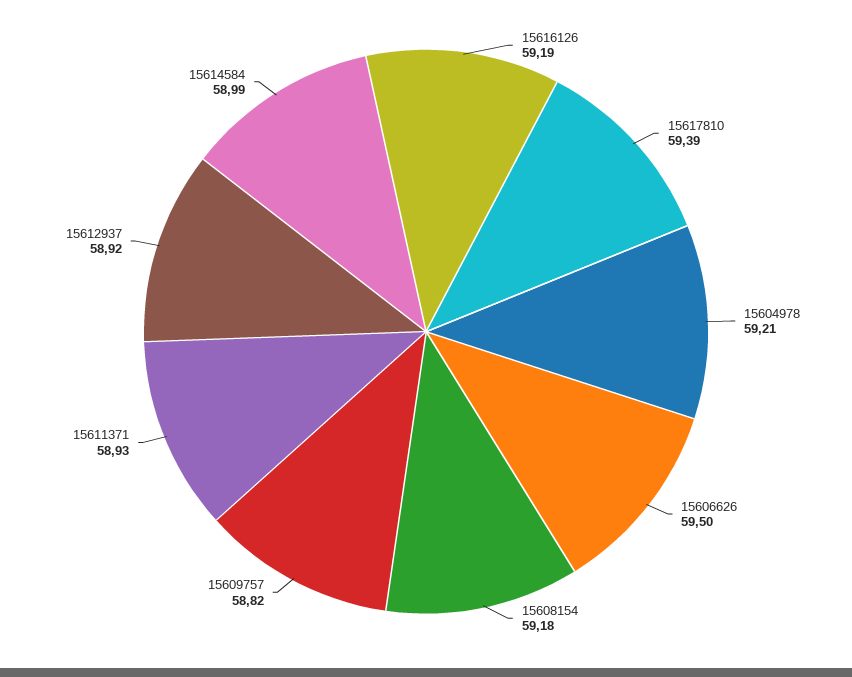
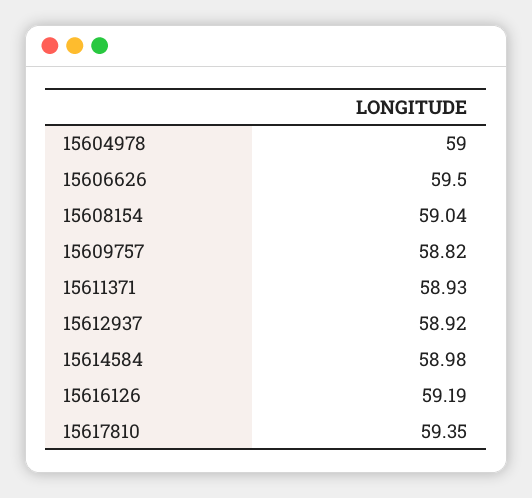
15617810: 59.39 -> 59.35
15604978: 59.21 -> 59
15608154: 59.18 -> 59.04
15614584: 58.99 -> 58.98

